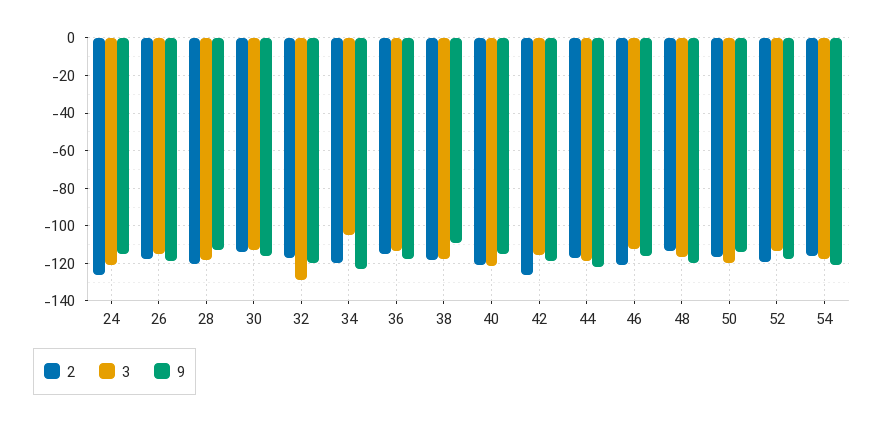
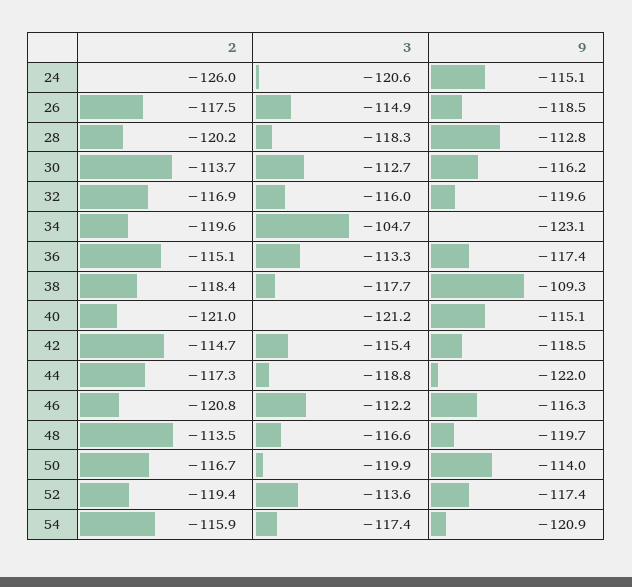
3, 32: -130 -> -116
2, 42: -125 -> -114.7

